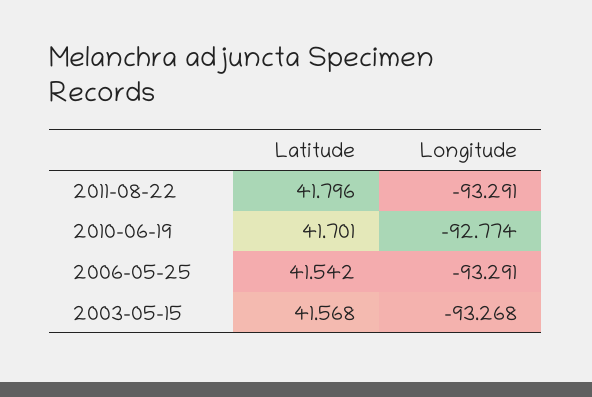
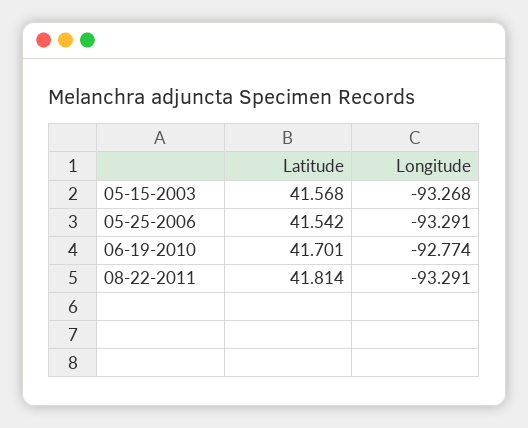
Latitude, 2011-08-22: 41.796 -> 41.814

